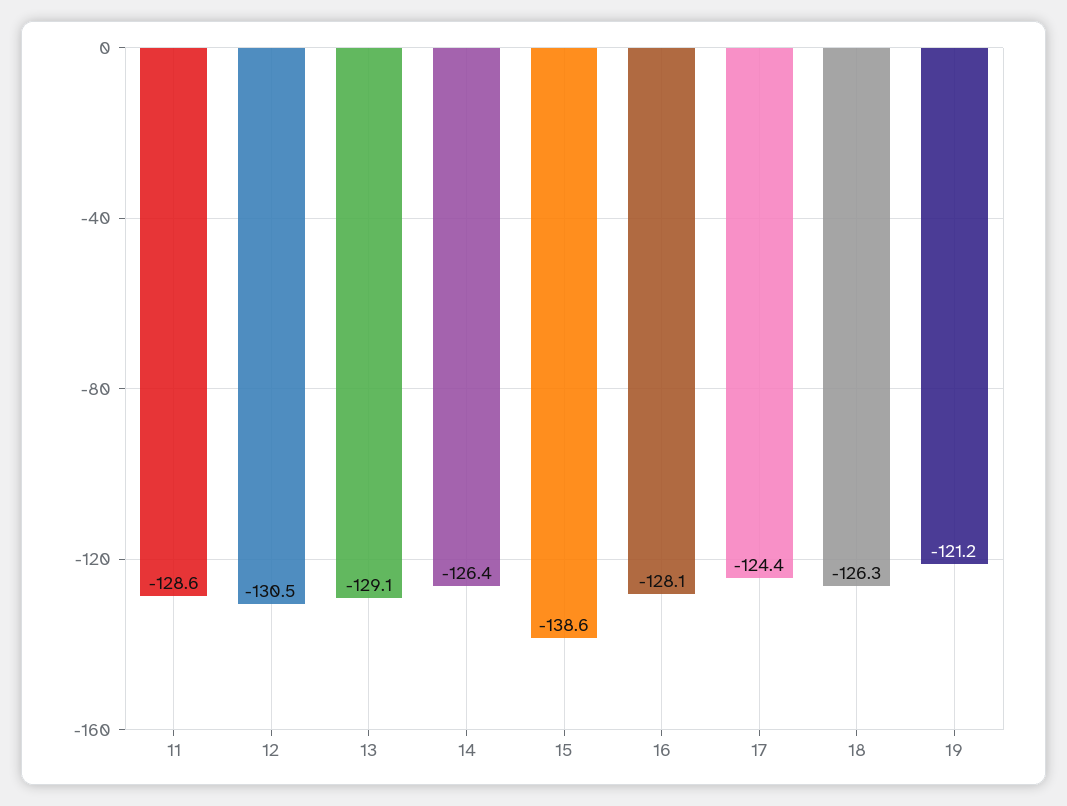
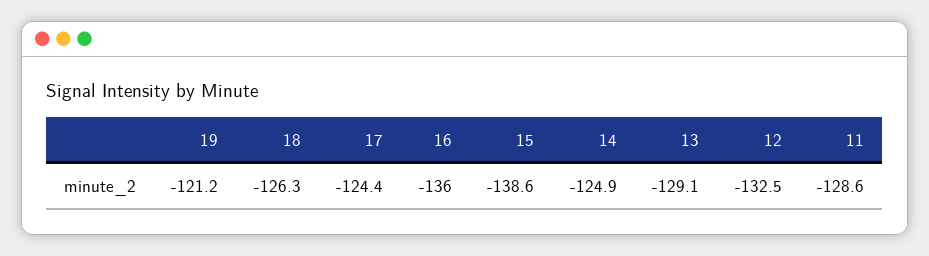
12: -130.5 -> -132.5
14: -126.4 -> -124.9
16: -128.1 -> -136

